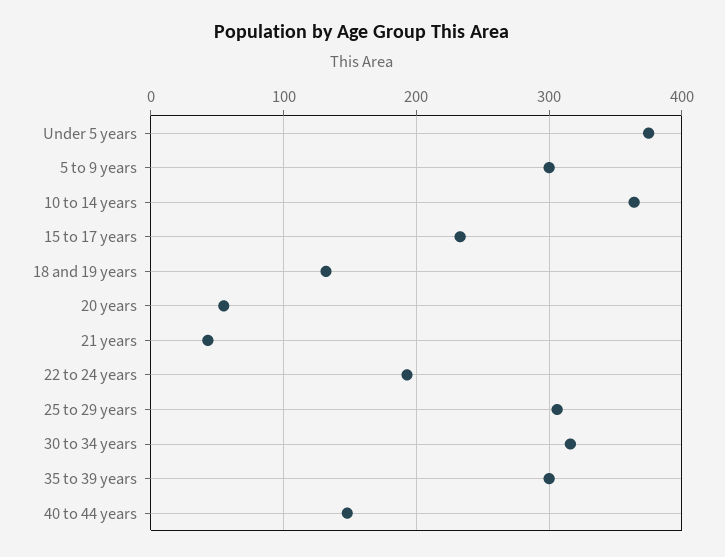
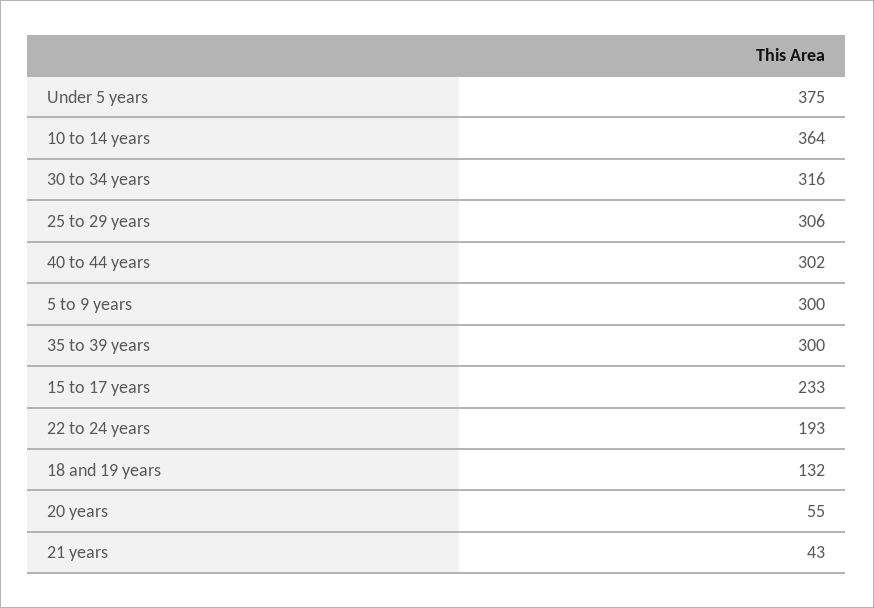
40 to 44 years: 150 -> 302

